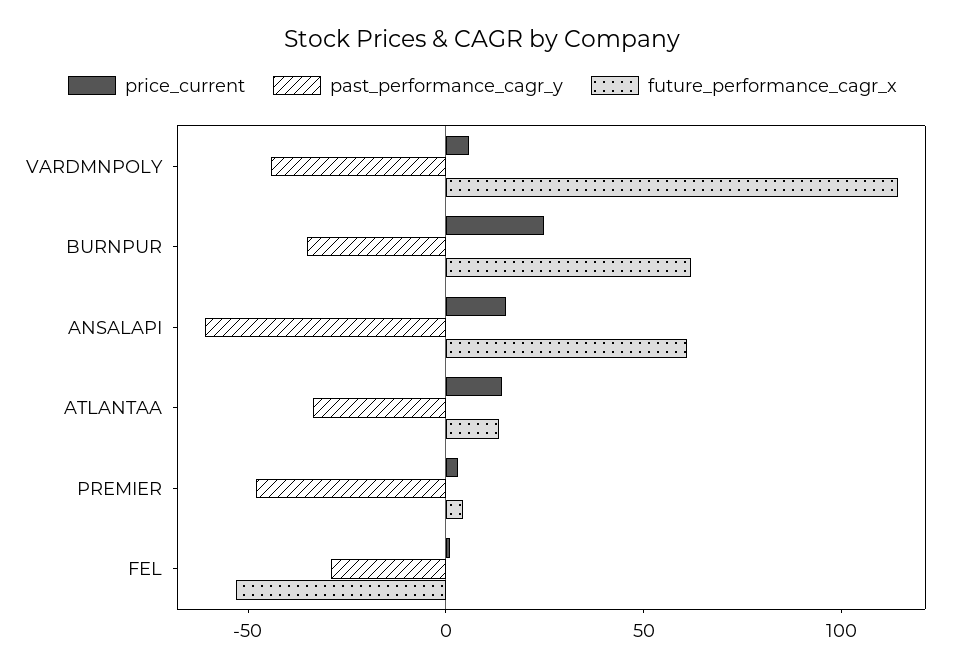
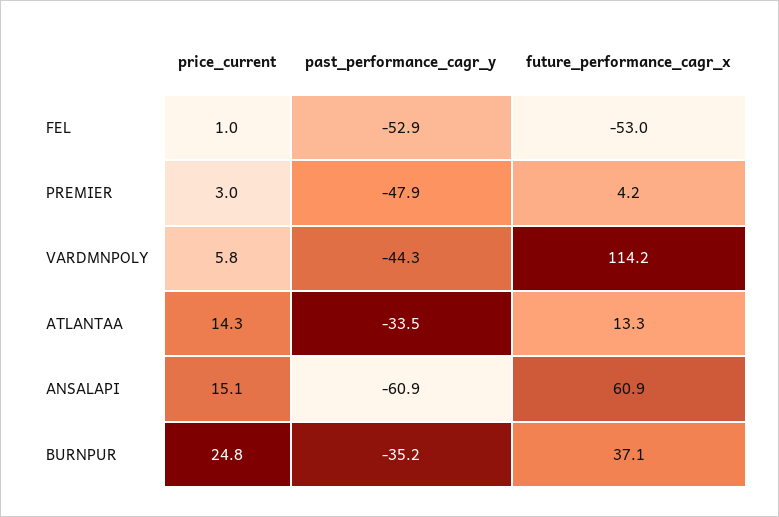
future_performance_cagr_x, BURNPUR: 60 -> 37.1
past_performance_cagr_y, FEL: -30 -> -52.9

